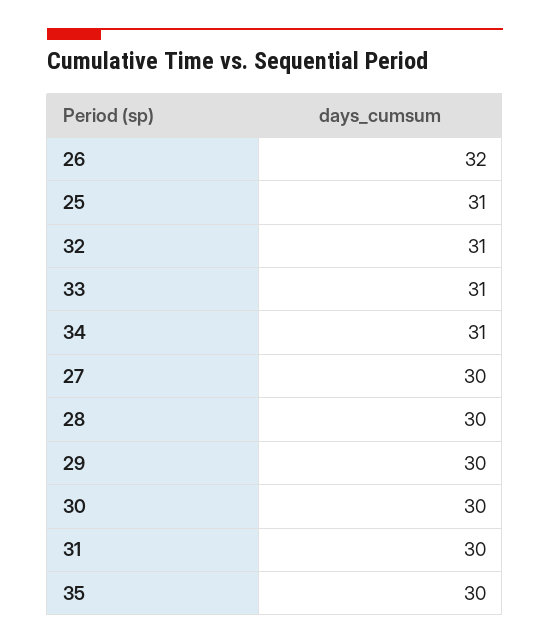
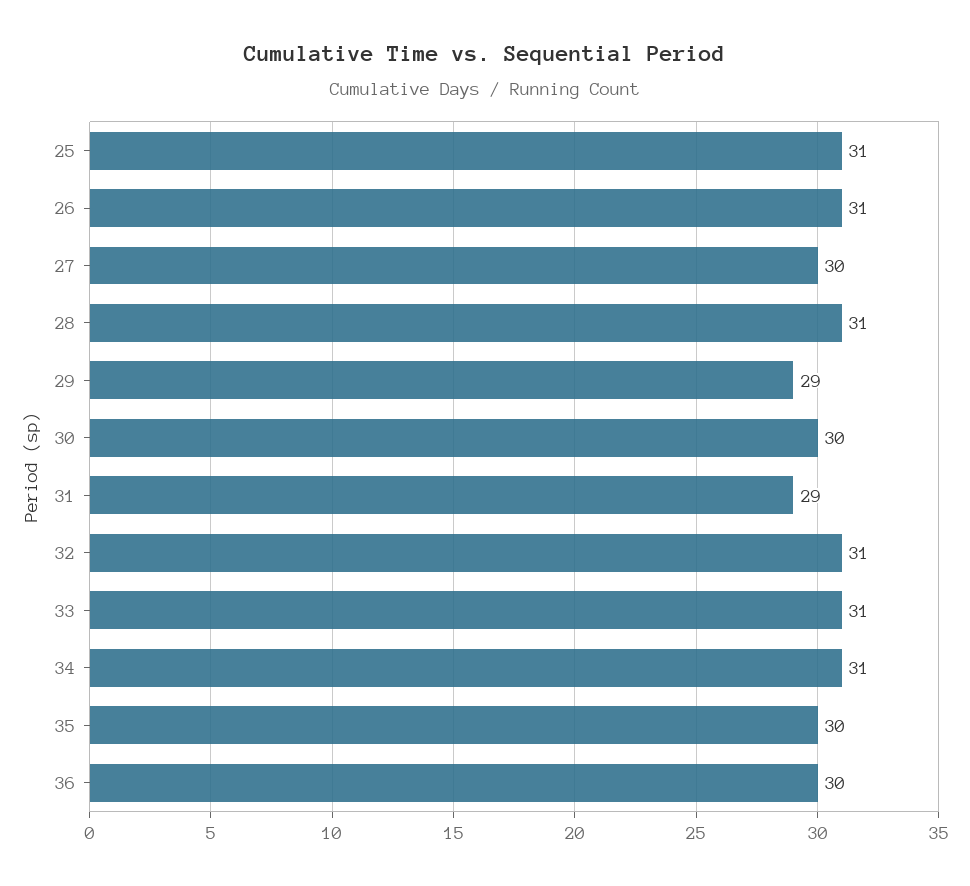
26: 32 -> 31
28: 30 -> 31
29: 30 -> 29
31: 30 -> 29
36: none -> 30

